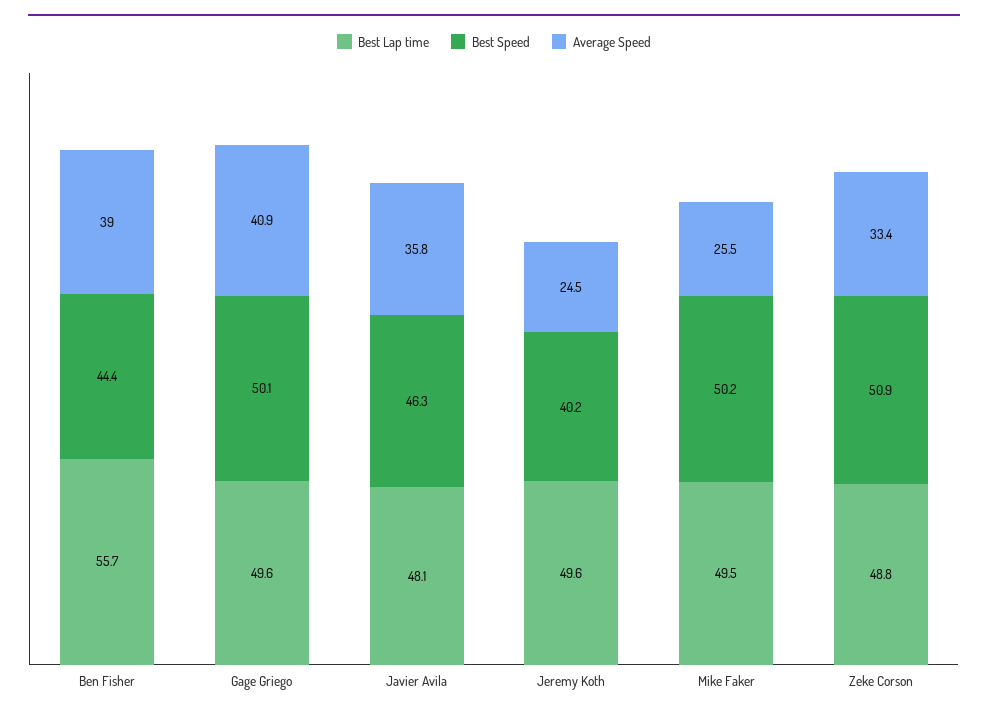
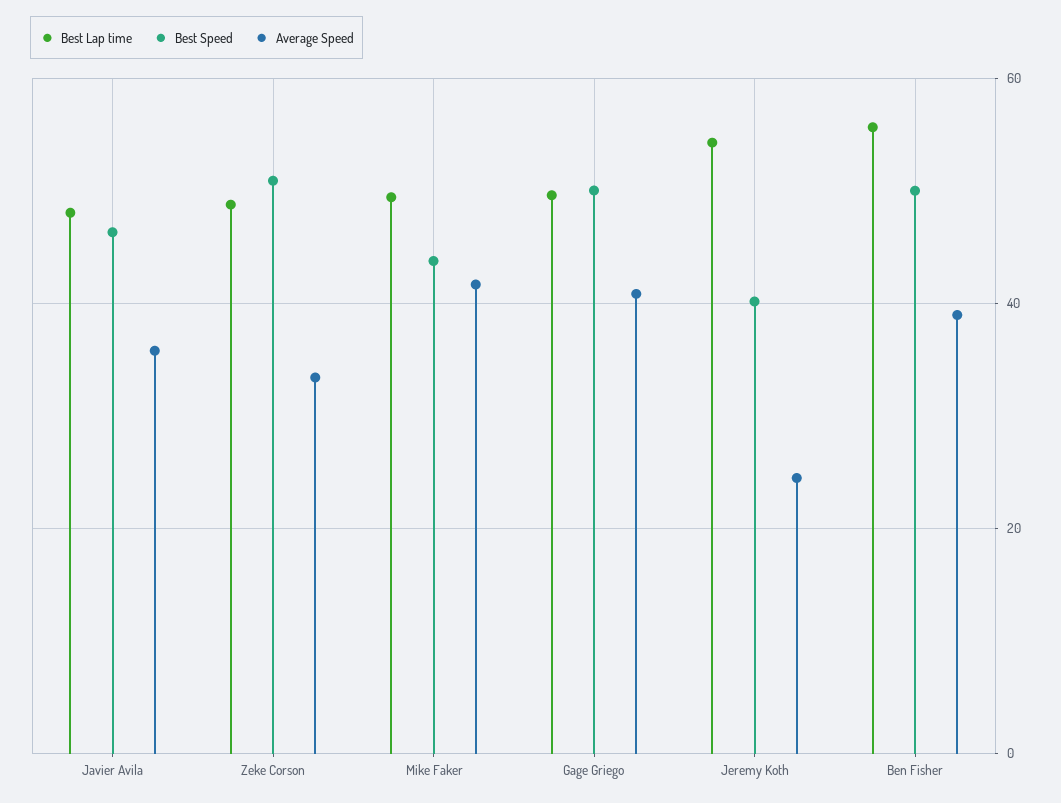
Best Speed, Ben Fisher: 44.4 -> 50
Best Lap time, Jeremy Koth: 49.6 -> 54
Best Speed, Mike Faker: 50.2 -> 44
Average Speed, Mike Faker: 25.5 -> 42

